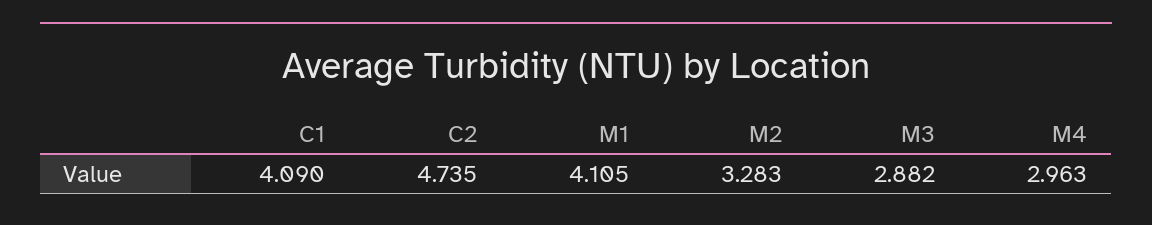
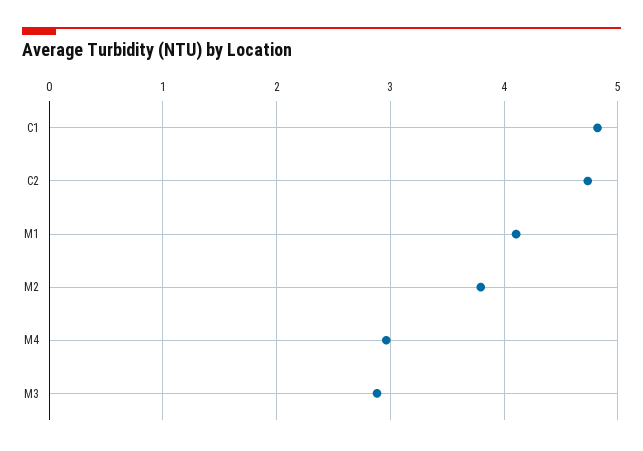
C1: 4.09 -> 4.8
M2: 3.283 -> 3.8

